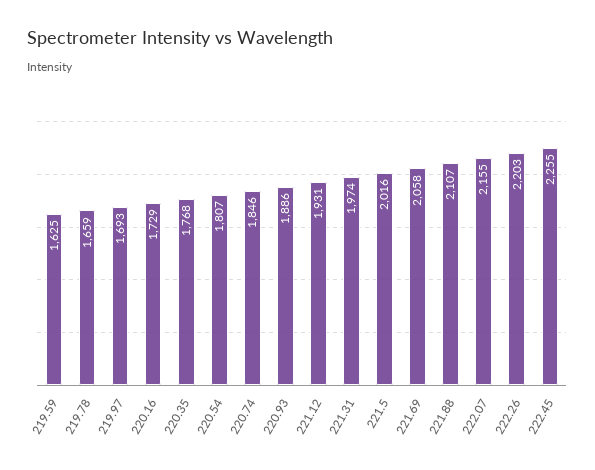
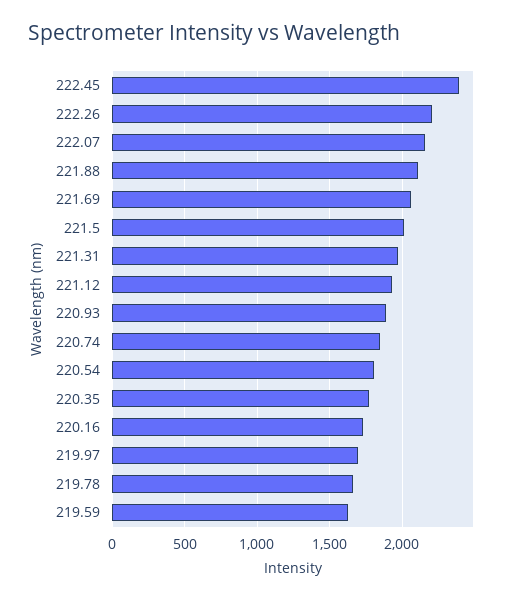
222.45: 2255 -> 2400

